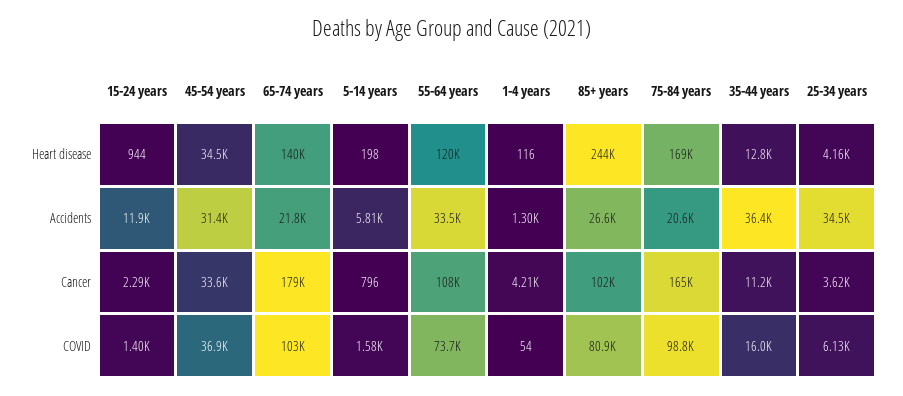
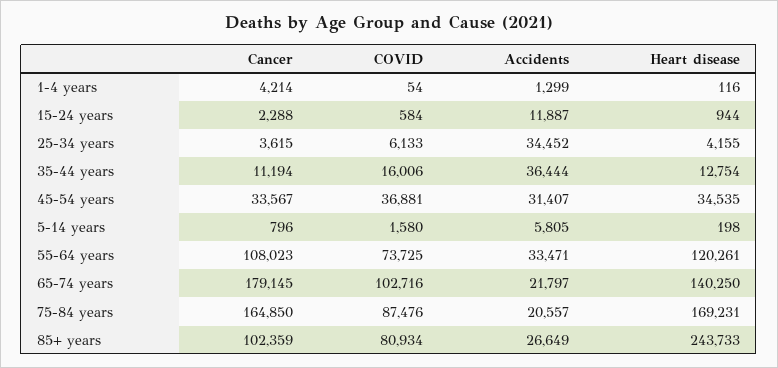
15-24 years, COVID: 1400 -> 584
75-84 years, COVID: 98800 -> 87476

